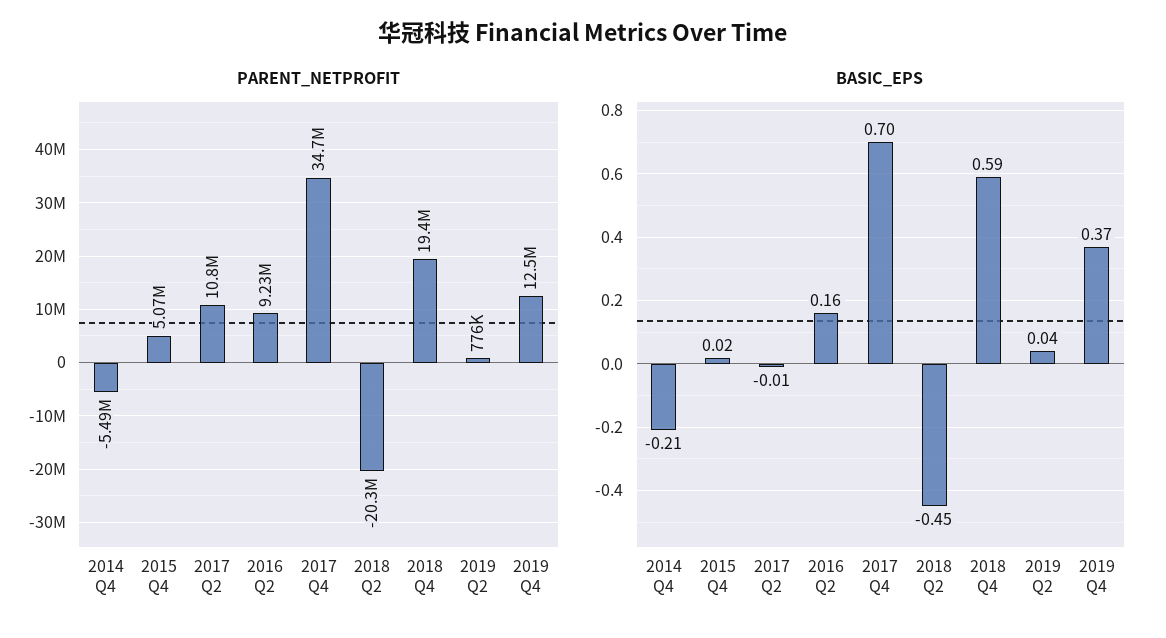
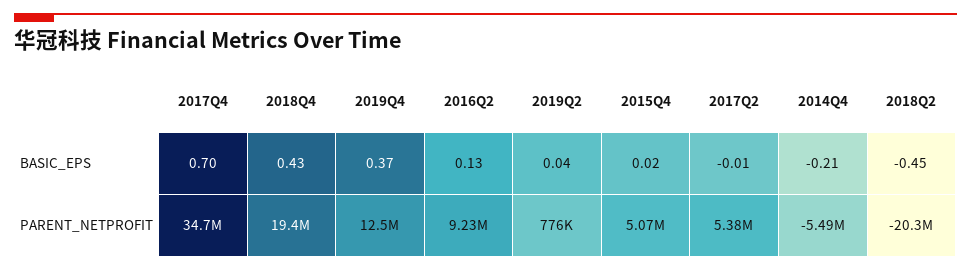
PARENT_NETPROFIT, 2017 Q2: 10800000 -> 5380000
BASIC_EPS, 2016 Q2: 0.16 -> 0.13
BASIC_EPS, 2018 Q4: 0.59 -> 0.43

